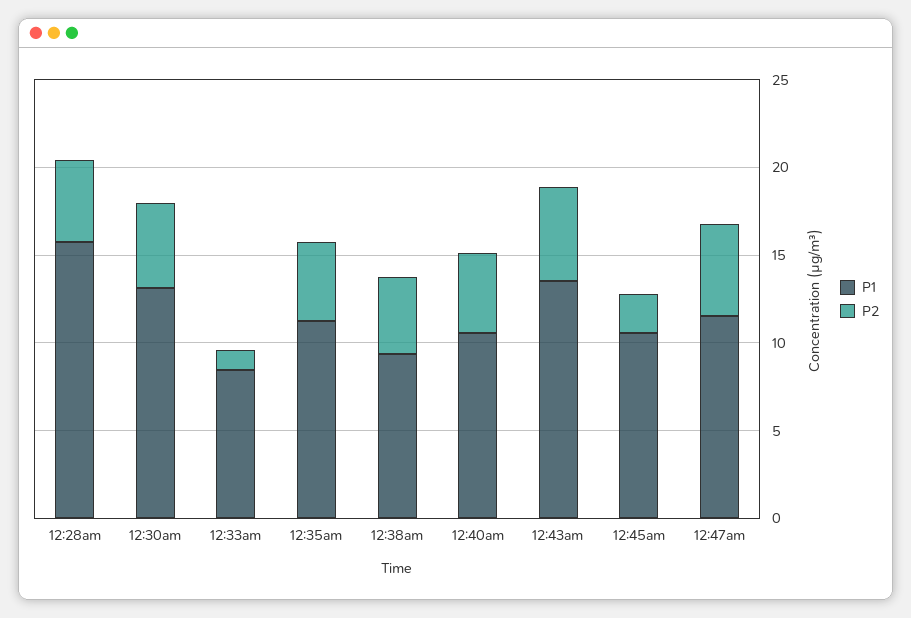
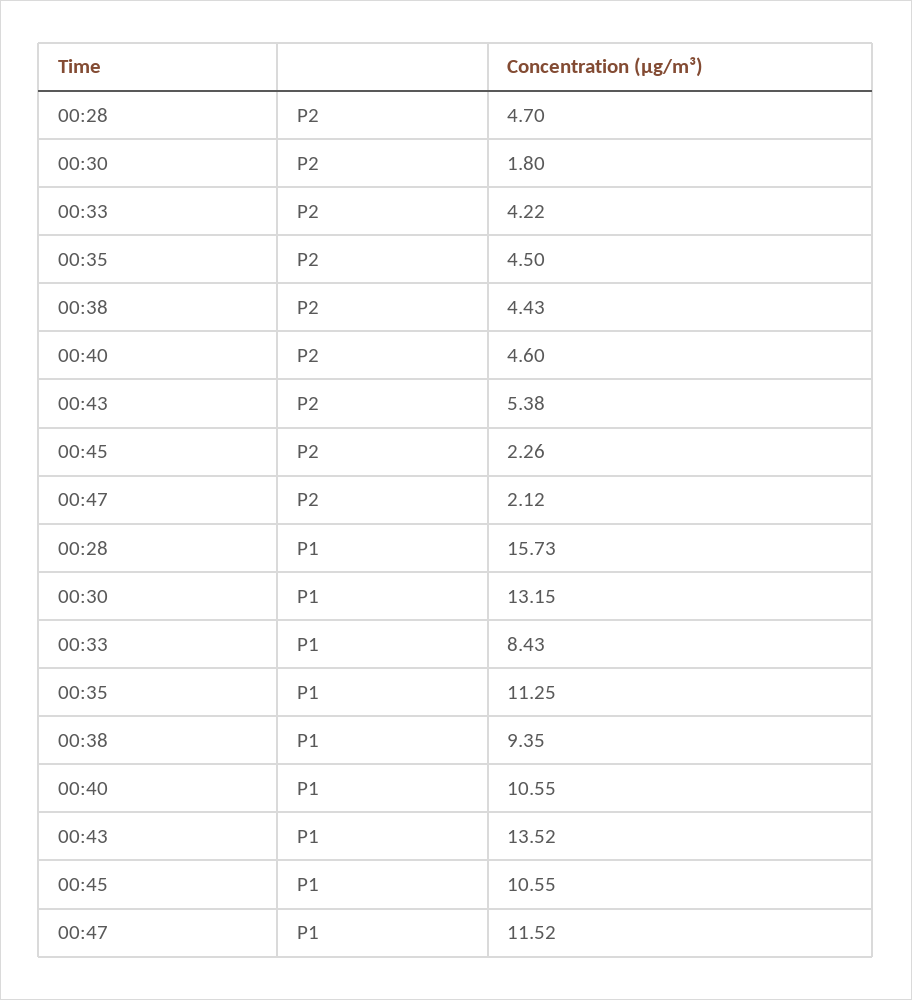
P2, 12:30am: 5 -> 1.8
P2, 12:33am: 1 -> 4.22
P2, 12:47am: 5 -> 2.12

